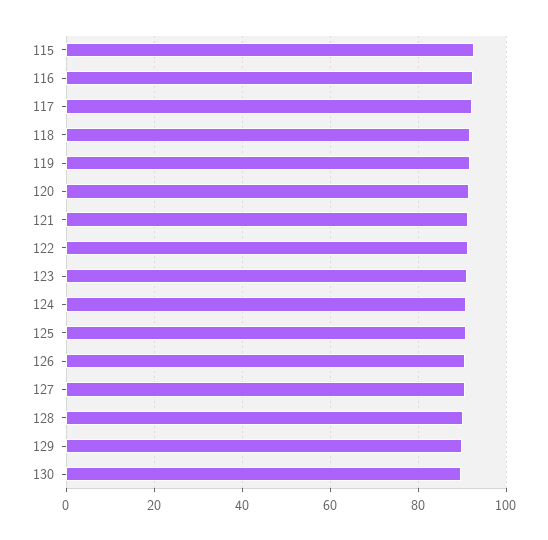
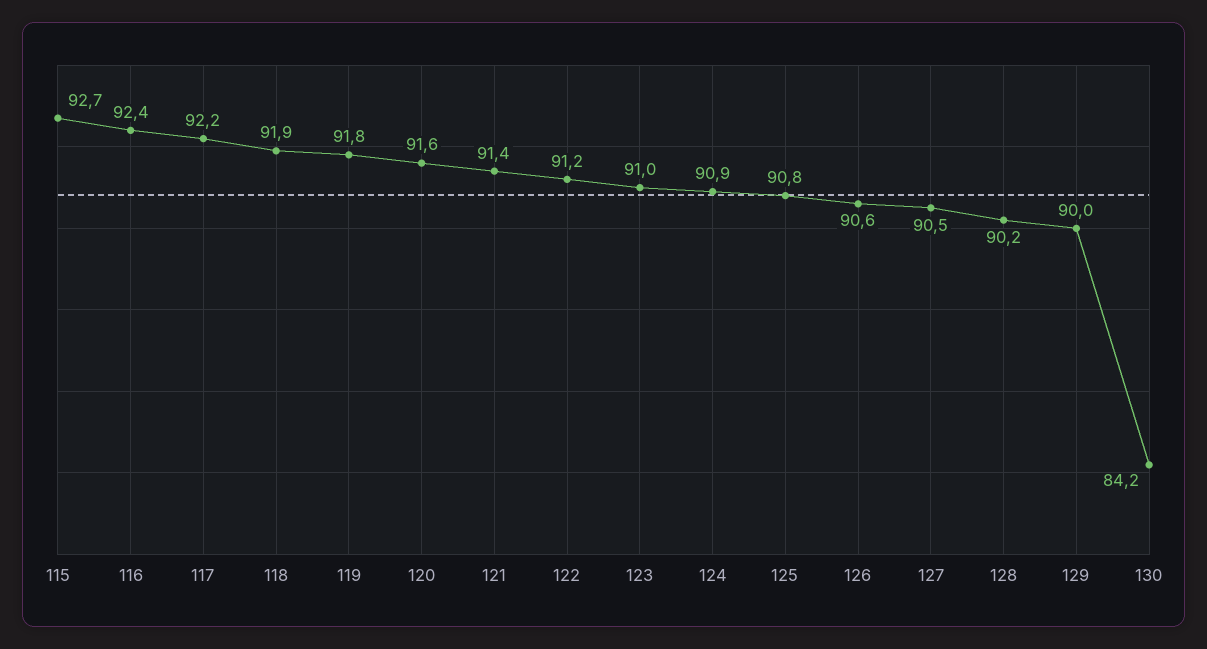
130: 90 -> 84.2

